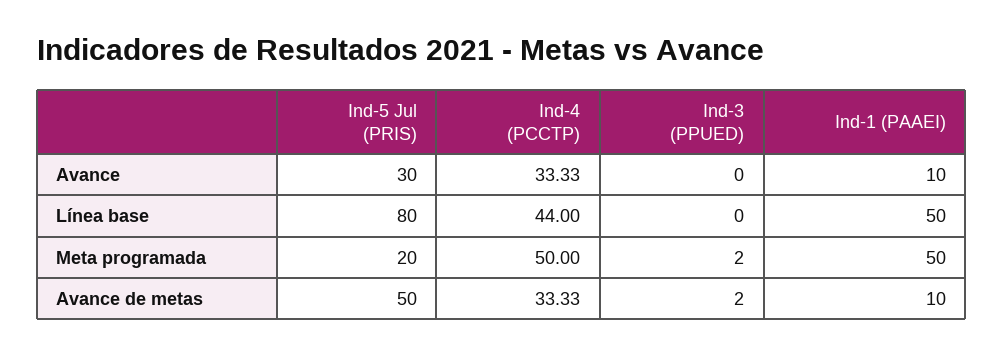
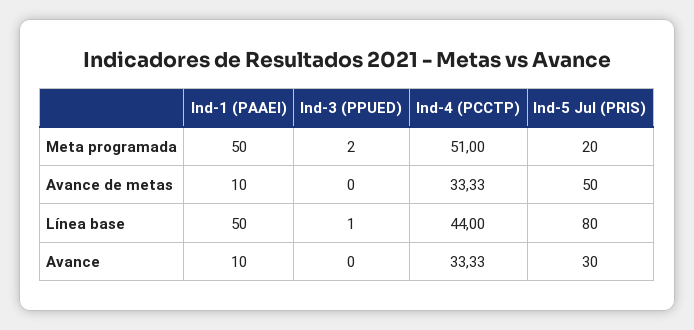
Ind-3 (PPUED), Línea base: 0 -> 1
Ind-4 (PCCTP), Meta programada: 50 -> 51
Ind-3 (PPUED), Avance de metas: 2 -> 0

